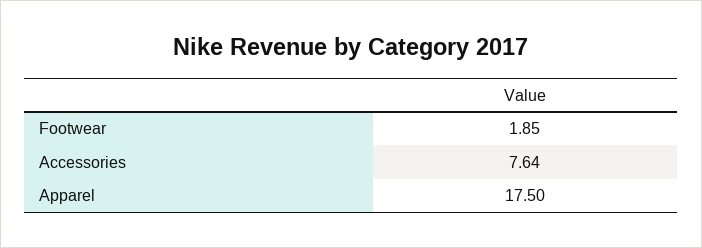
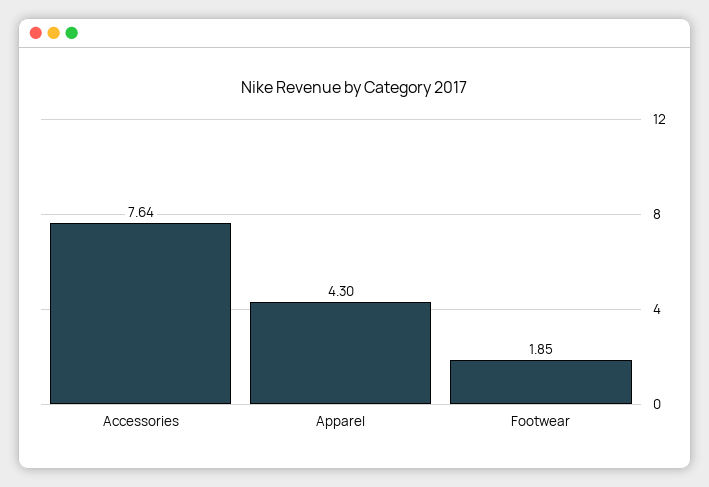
Apparel: 17.5 -> 4.3

